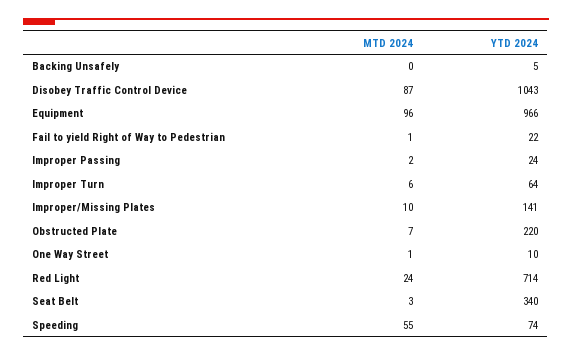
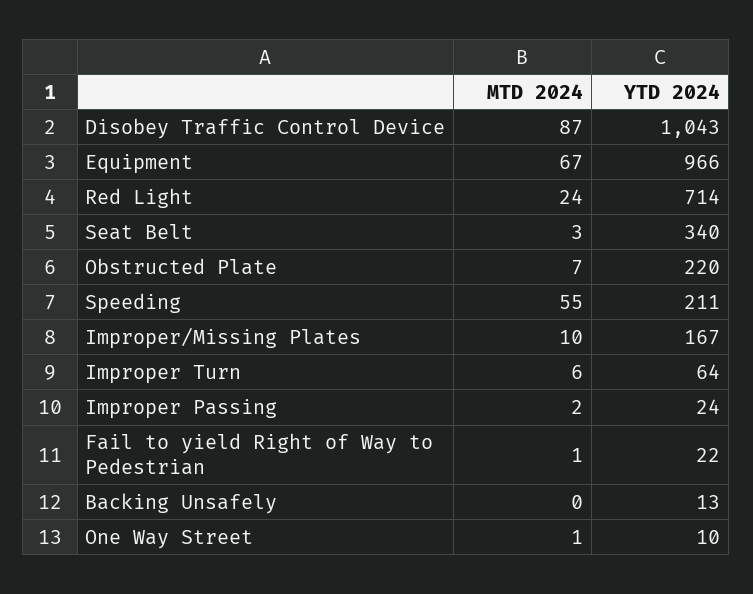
YTD 2024, Backing Unsafely: 5 -> 13
MTD 2024, Equipment: 96 -> 67
YTD 2024, Improper/Missing Plates: 141 -> 167
YTD 2024, Speeding: 74 -> 211

